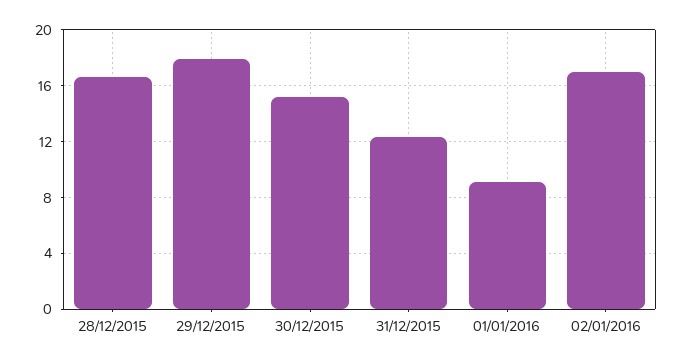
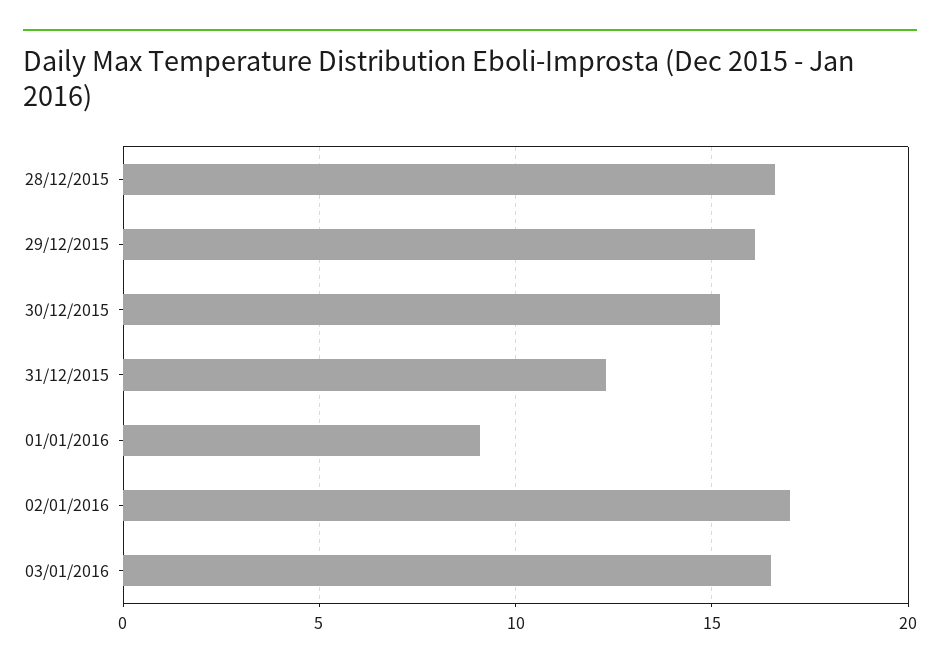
29/12/2015: 18 -> 16
03/01/2016: none -> 16.5

